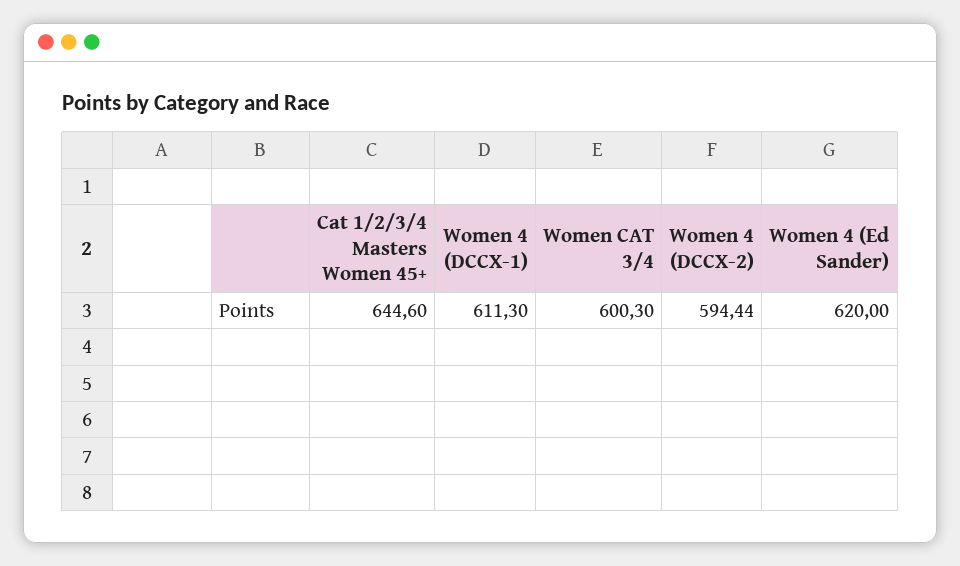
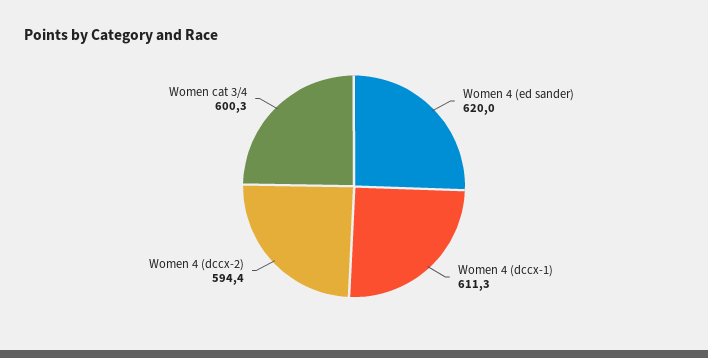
Cat 1/2/3/4 Masters Women 45+: 644.6 -> none

